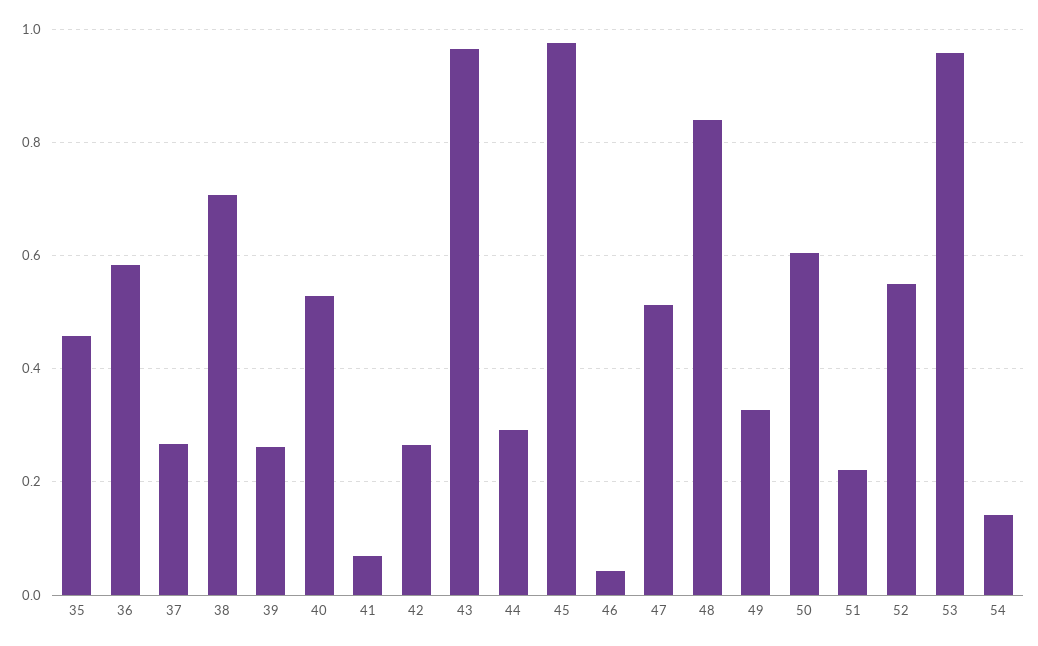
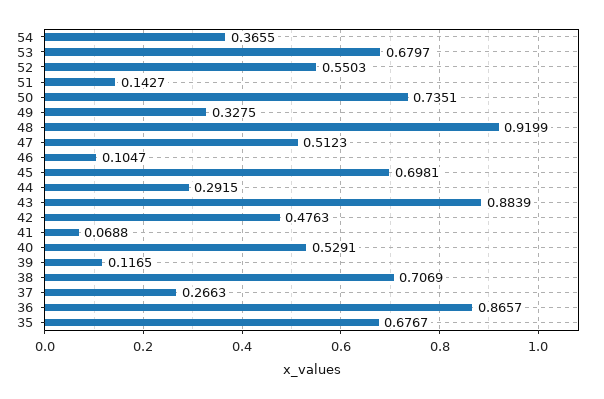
35: 0.46 -> 0.6767
36: 0.58 -> 0.8657
39: 0.26 -> 0.1165
42: 0.26 -> 0.4763
43: 0.96 -> 0.8839
45: 0.98 -> 0.6981
46: 0.04 -> 0.1047
48: 0.84 -> 0.9199
50: 0.6 -> 0.7351
51: 0.22 -> 0.1427
53: 0.96 -> 0.6797
54: 0.14 -> 0.3655

